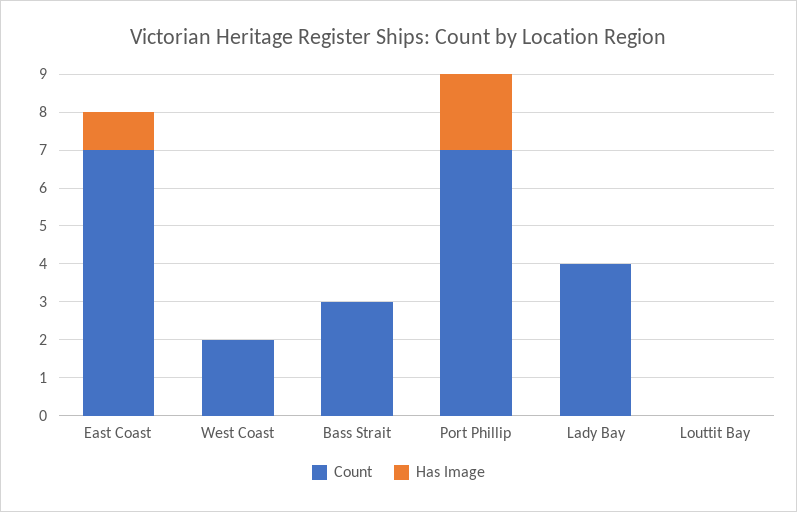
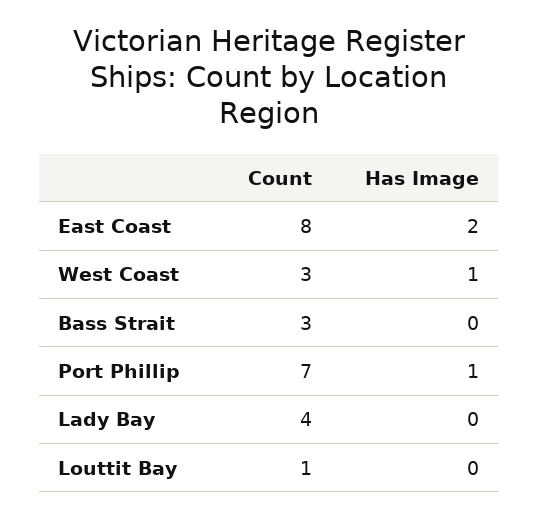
Count, East Coast: 7 -> 8
Has Image, East Coast: 1 -> 2
Count, West Coast: 2 -> 3
Has Image, West Coast: 0 -> 1
Has Image, Port Phillip: 2 -> 1
Count, Louttit Bay: 0 -> 1

